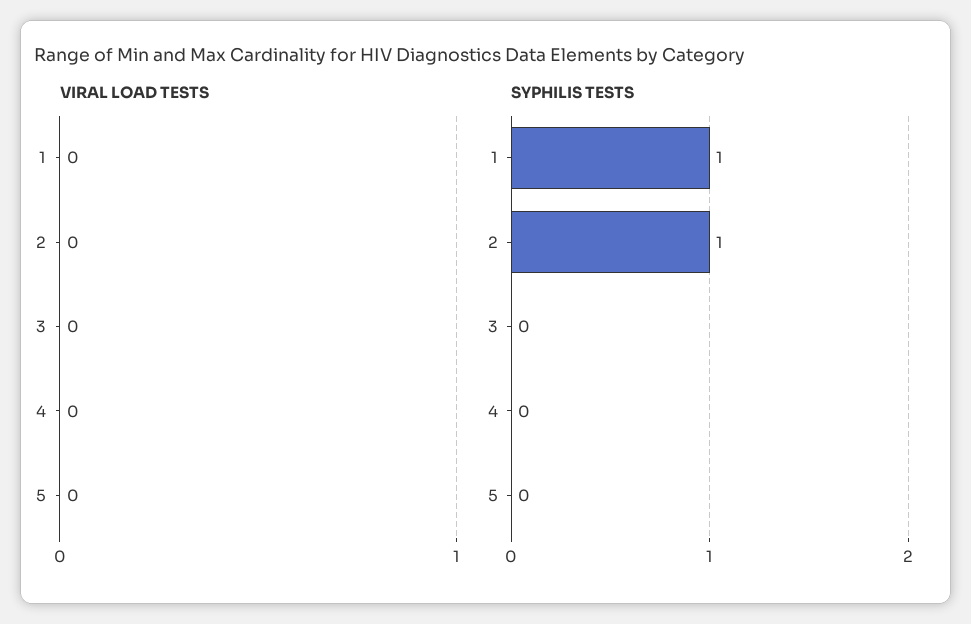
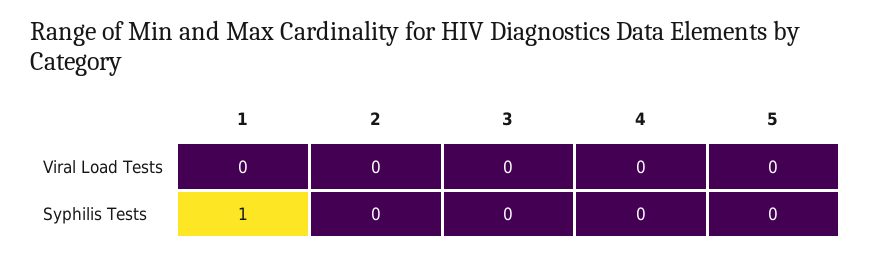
SYPHILIS TESTS, 2: 1 -> 0

